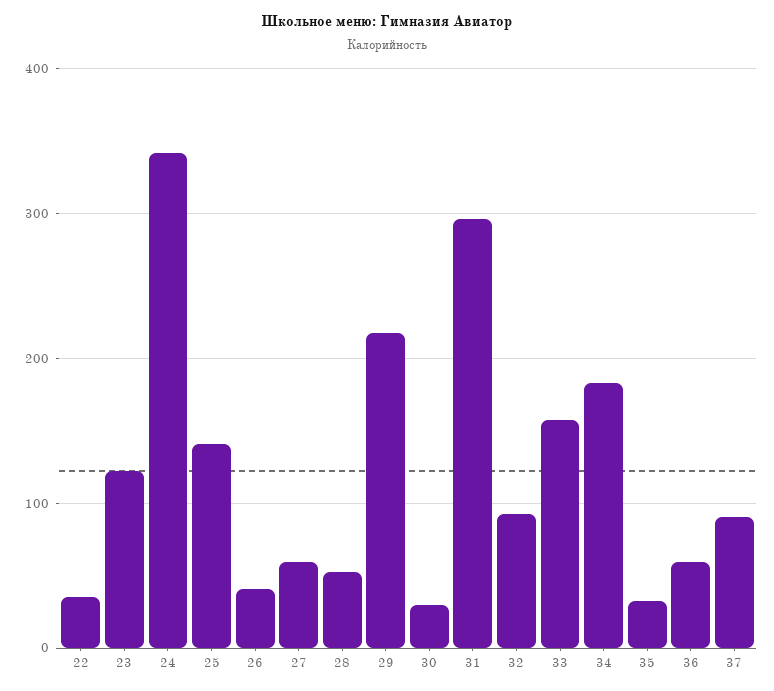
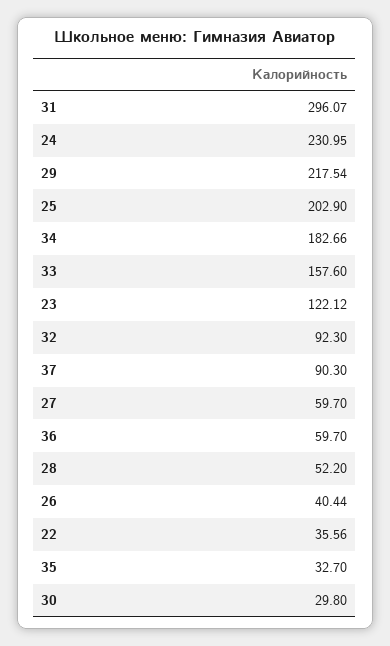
24: 340 -> 230.95
25: 140 -> 202.9

